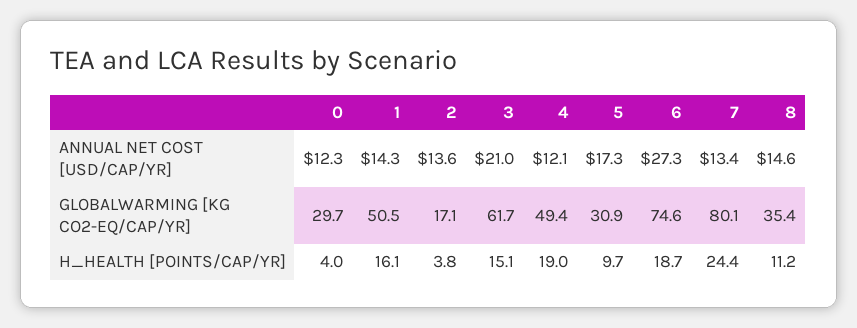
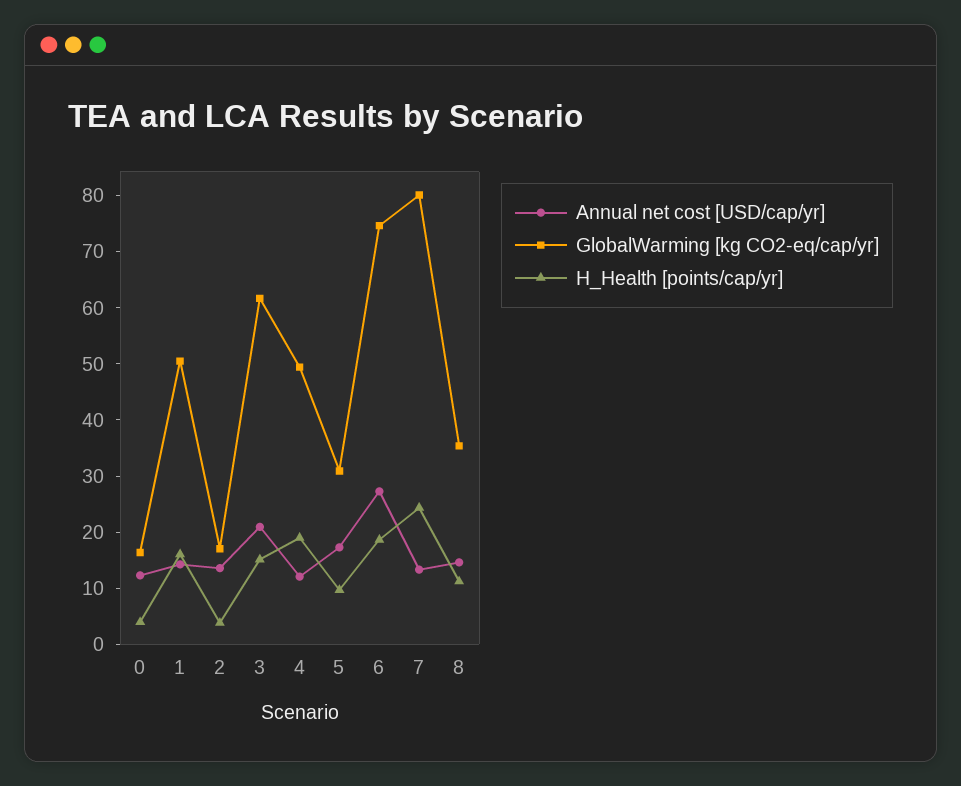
GLOBALWARMING [KG CO2-EQ/CAP/YR], 0: 29.7 -> 16

